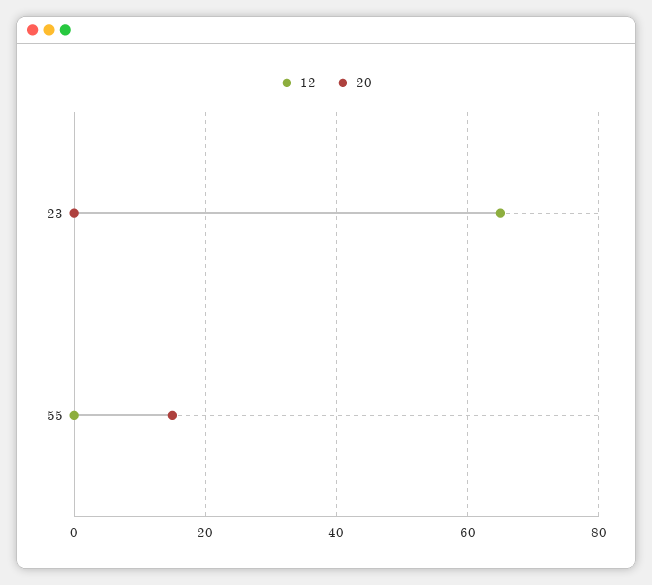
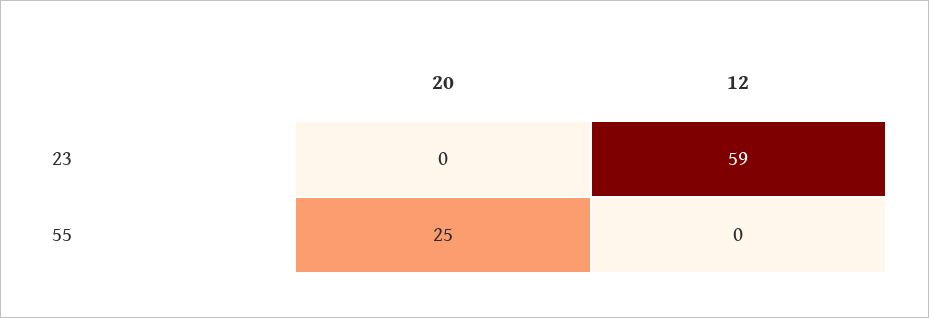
12, 23: 65 -> 59
20, 55: 15 -> 25

